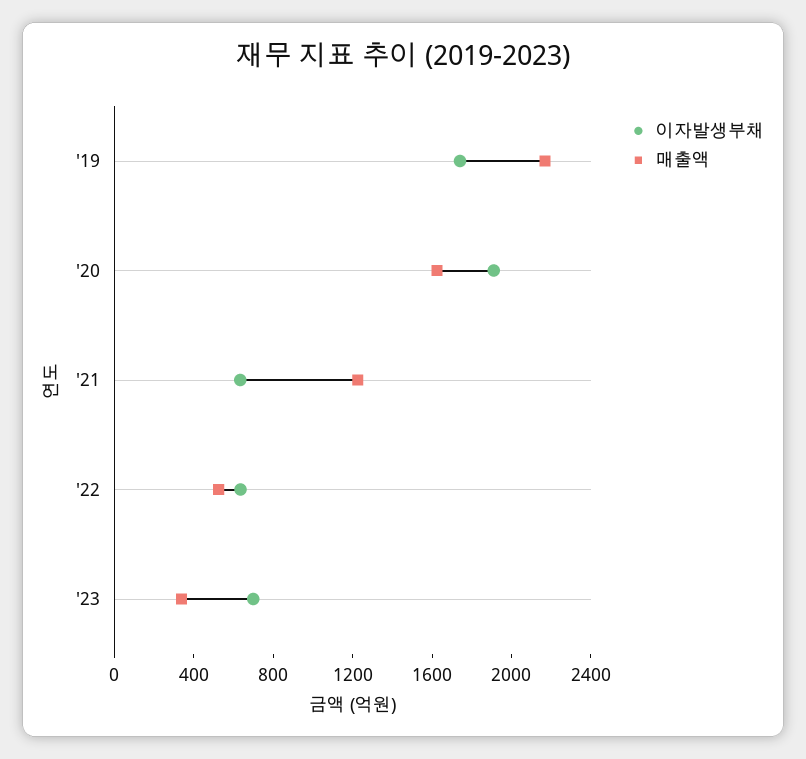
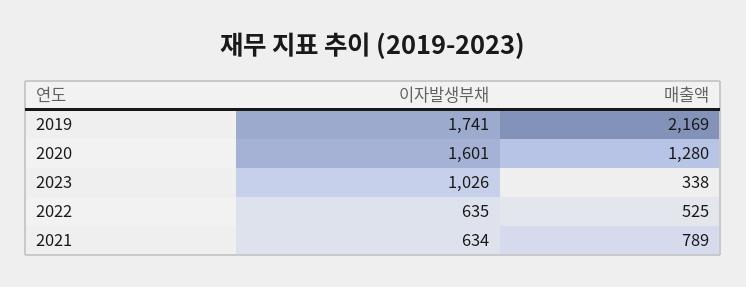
이자발생부채, '20: 1900 -> 1601
매출액, '20: 1600 -> 1280
매출액, '21: 1200 -> 789
이자발생부채, '23: 700 -> 1026

